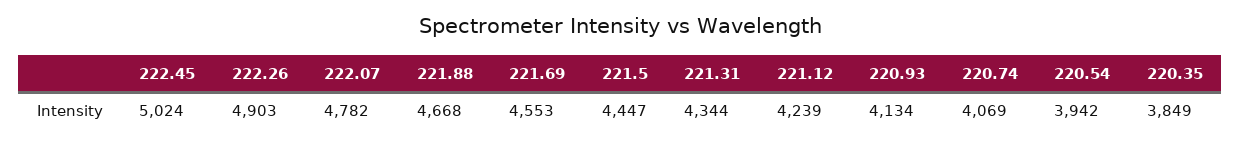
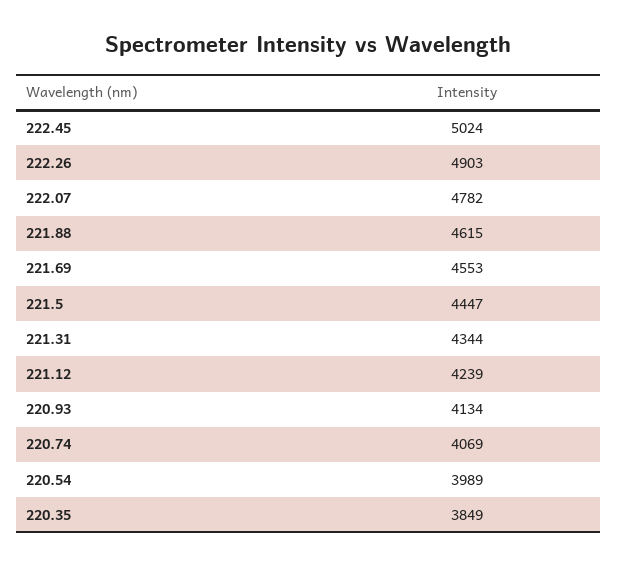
221.88: 4668 -> 4615
220.54: 3942 -> 3989

